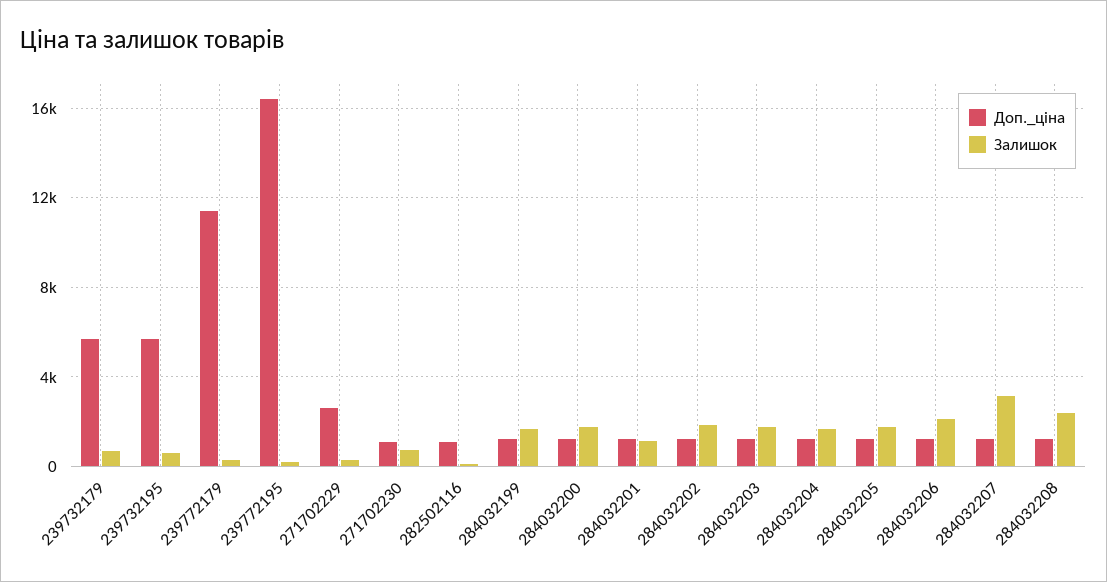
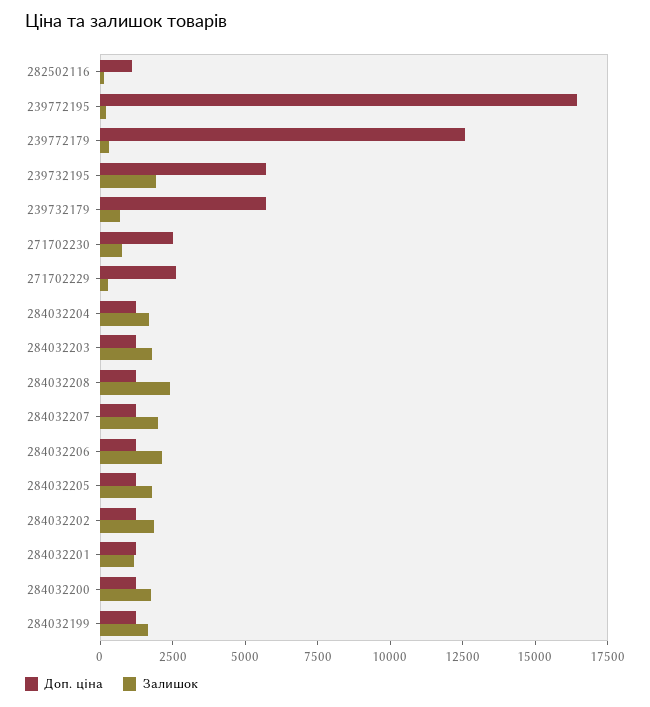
Залишок, 239732195: 500 -> 2000
Доп._ціна, 239772179: 11500 -> 12500
Доп._ціна, 271702230: 1000 -> 2500
Залишок, 284032207: 3000 -> 2000

